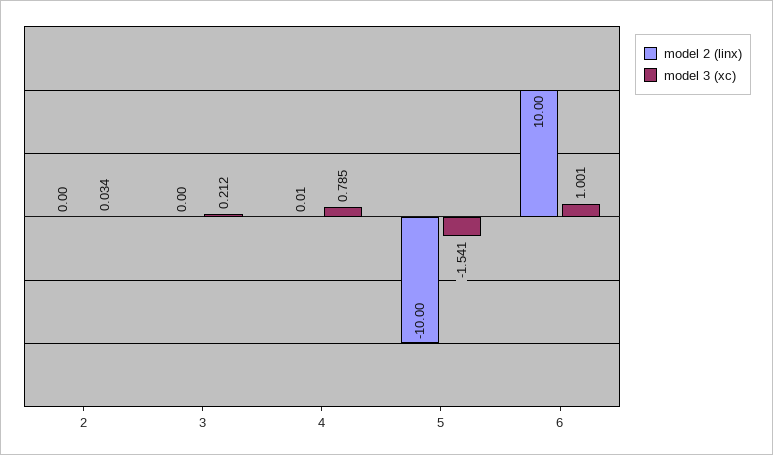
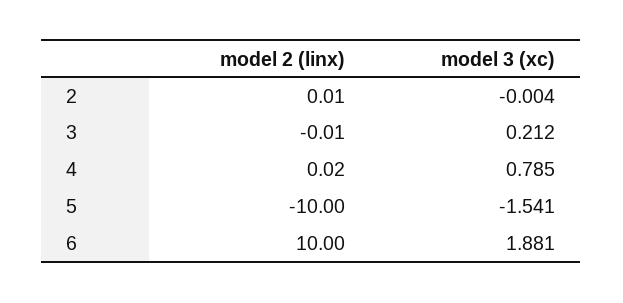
model 2 (linx), 2: 0 -> 0.01
model 3 (xc), 2: 0.034 -> -0.004
model 2 (linx), 3: 0 -> -0.01
model 2 (linx), 4: 0.01 -> 0.02
model 3 (xc), 6: 1.001 -> 1.881

